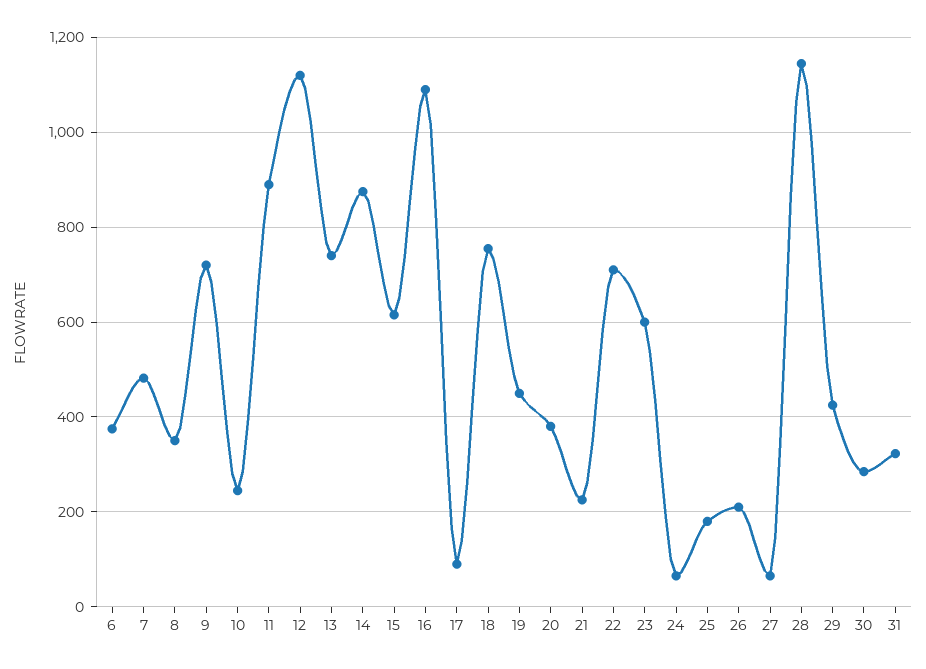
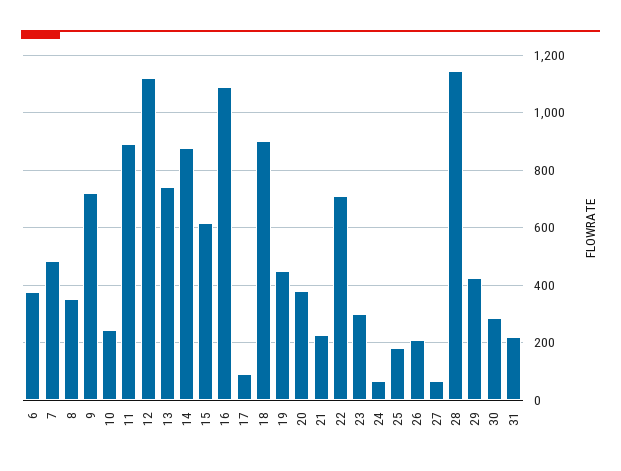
18: 760 -> 900
23: 600 -> 300
31: 320 -> 225

